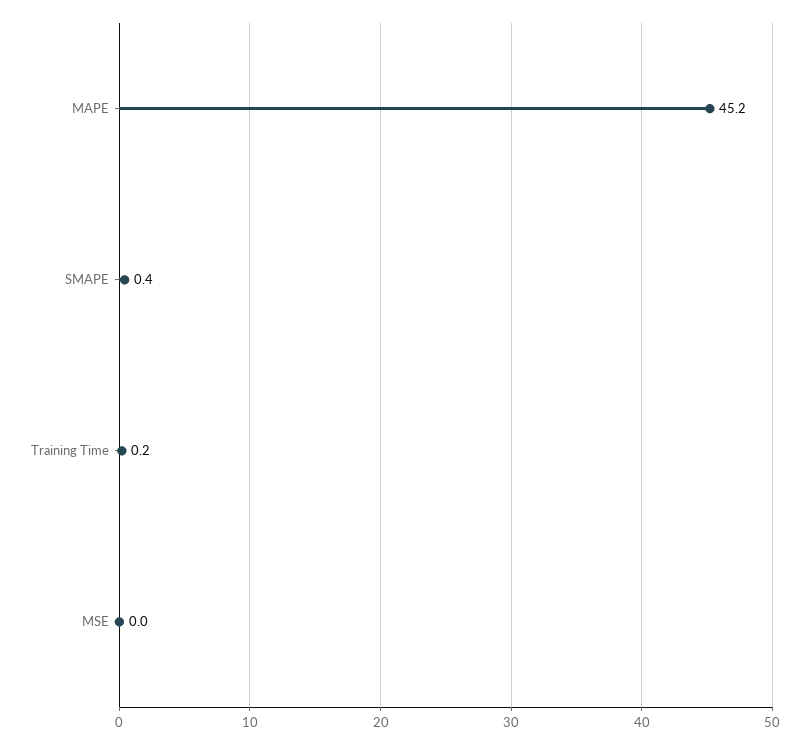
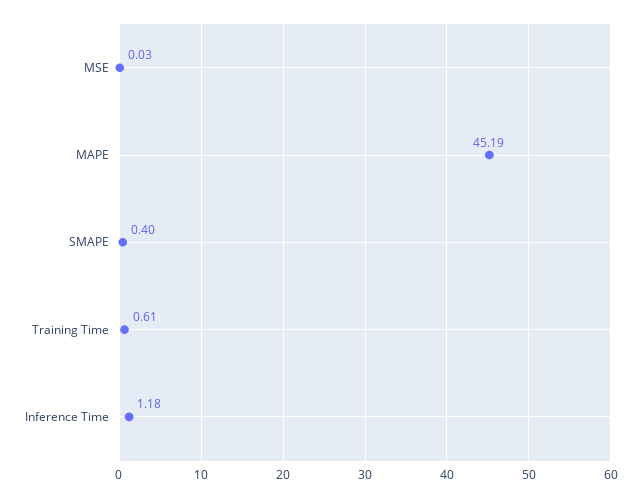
Training Time: 0.2 -> 0.61
Inference Time: none -> 1.18

